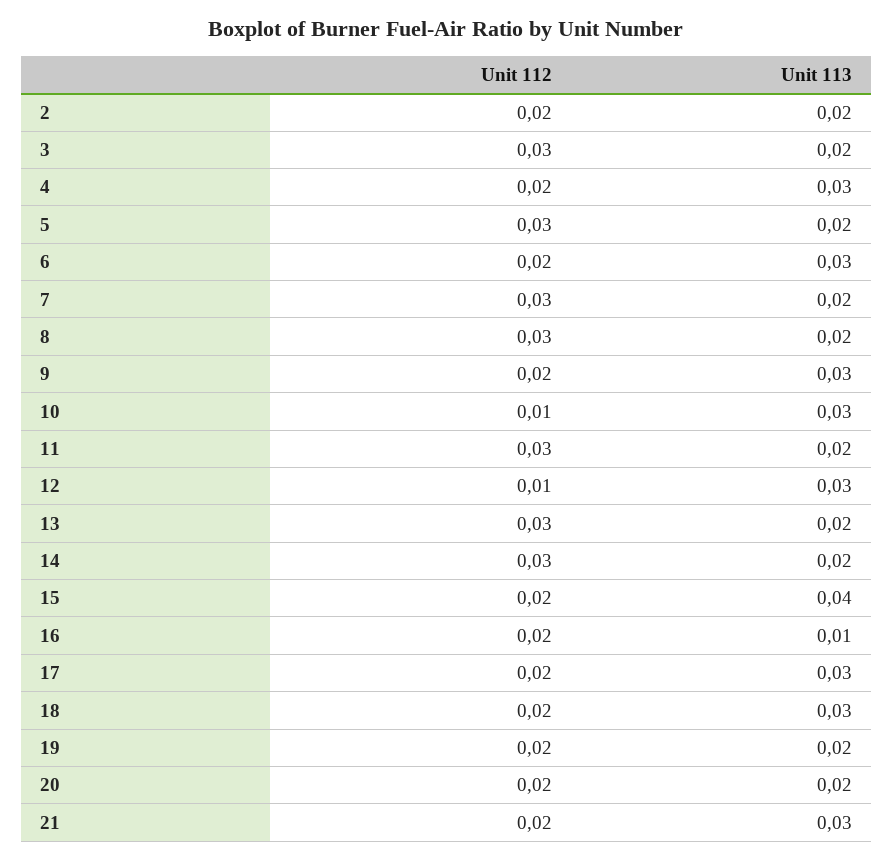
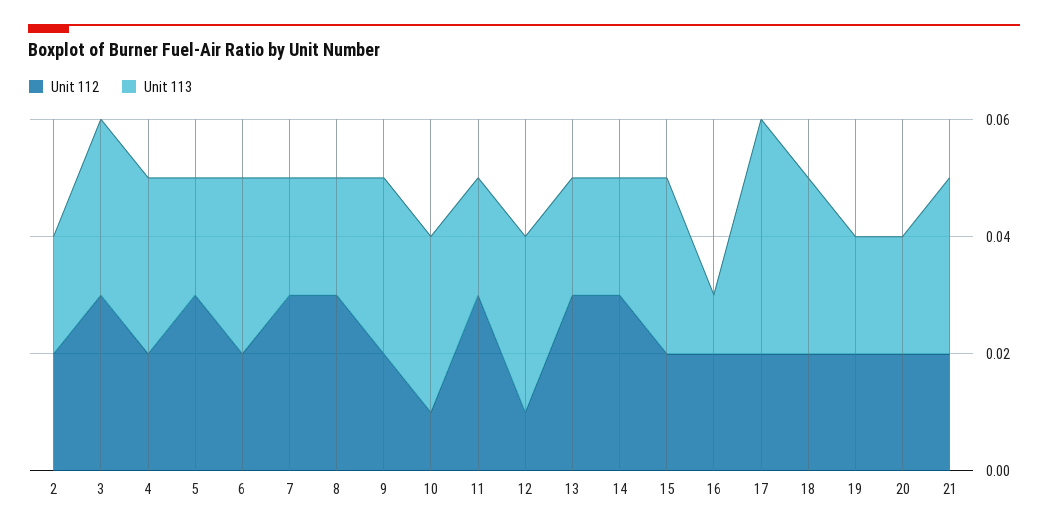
Unit 113, 3: 0.02 -> 0.03
Unit 113, 15: 0.04 -> 0.03
Unit 113, 17: 0.03 -> 0.04

